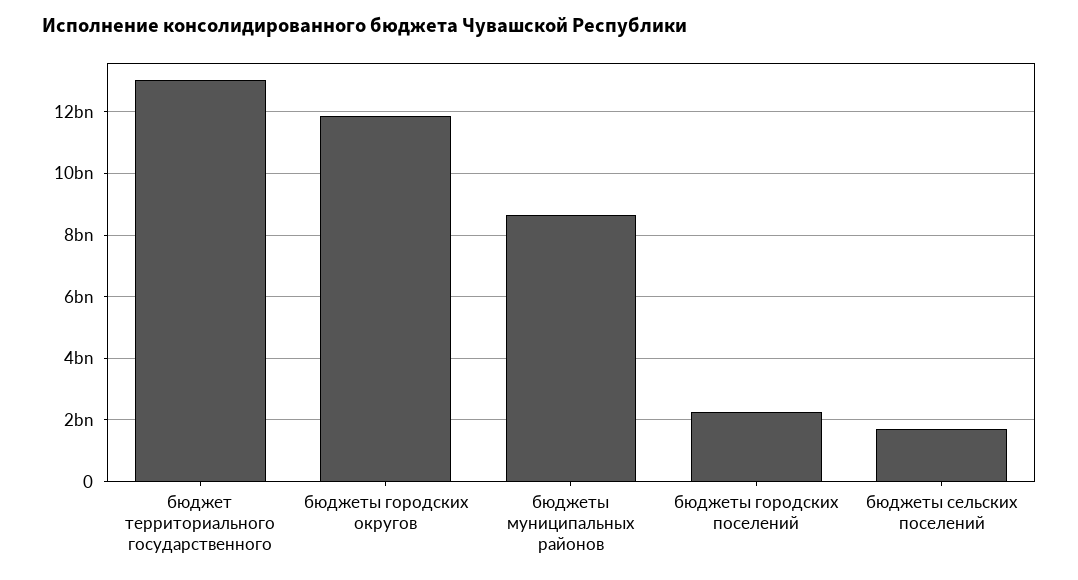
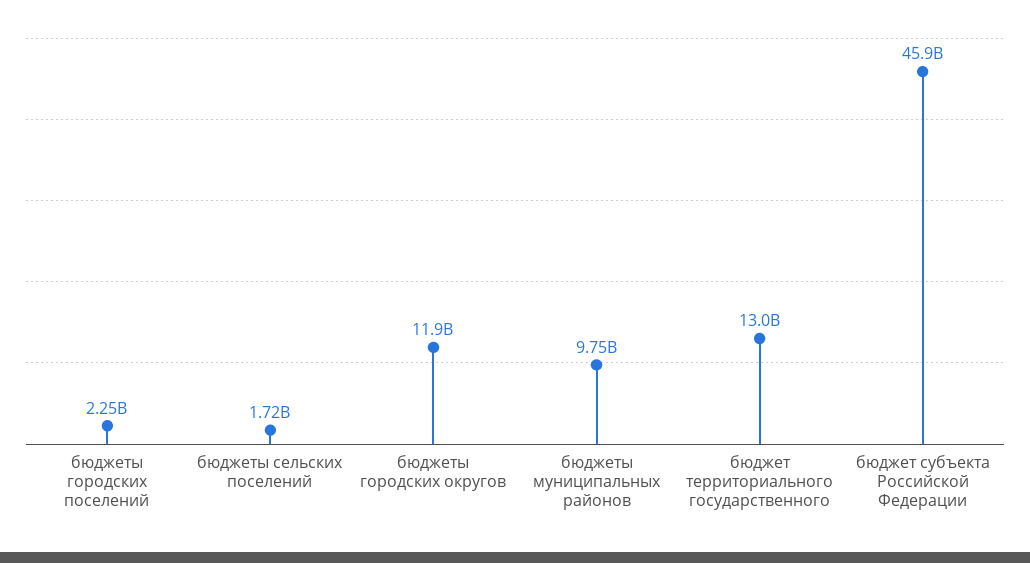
бюджеты муниципальных районов: 8600000000 -> 9750000000
бюджет субъекта Российской Федерации: none -> 45900000000

